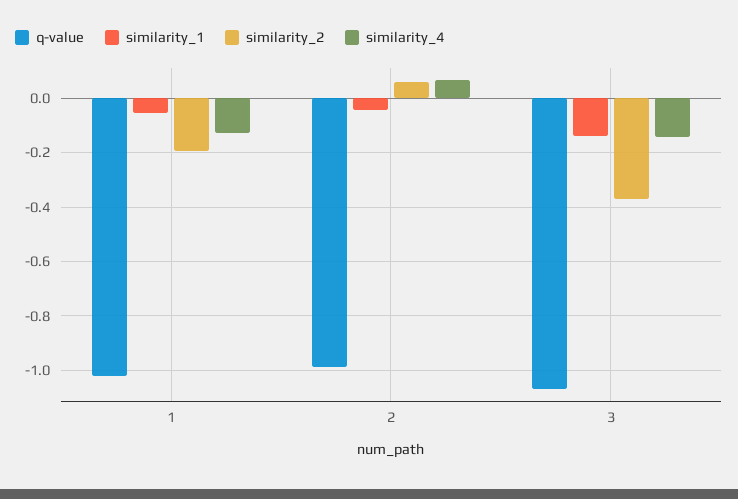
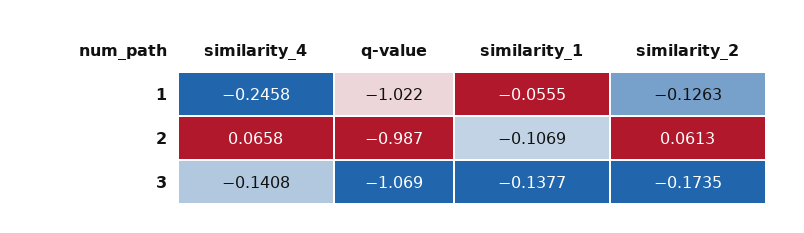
similarity_2, 1: -0.2 -> -0.1263
similarity_4, 1: -0.125 -> -0.2458
similarity_1, 2: -0.05 -> -0.1069
similarity_2, 3: -0.375 -> -0.1735

